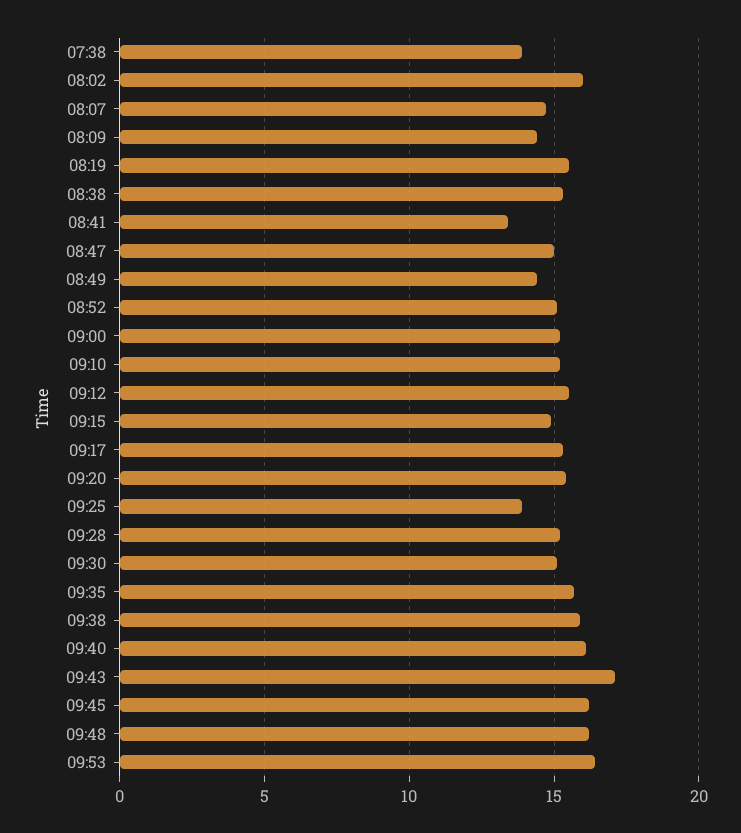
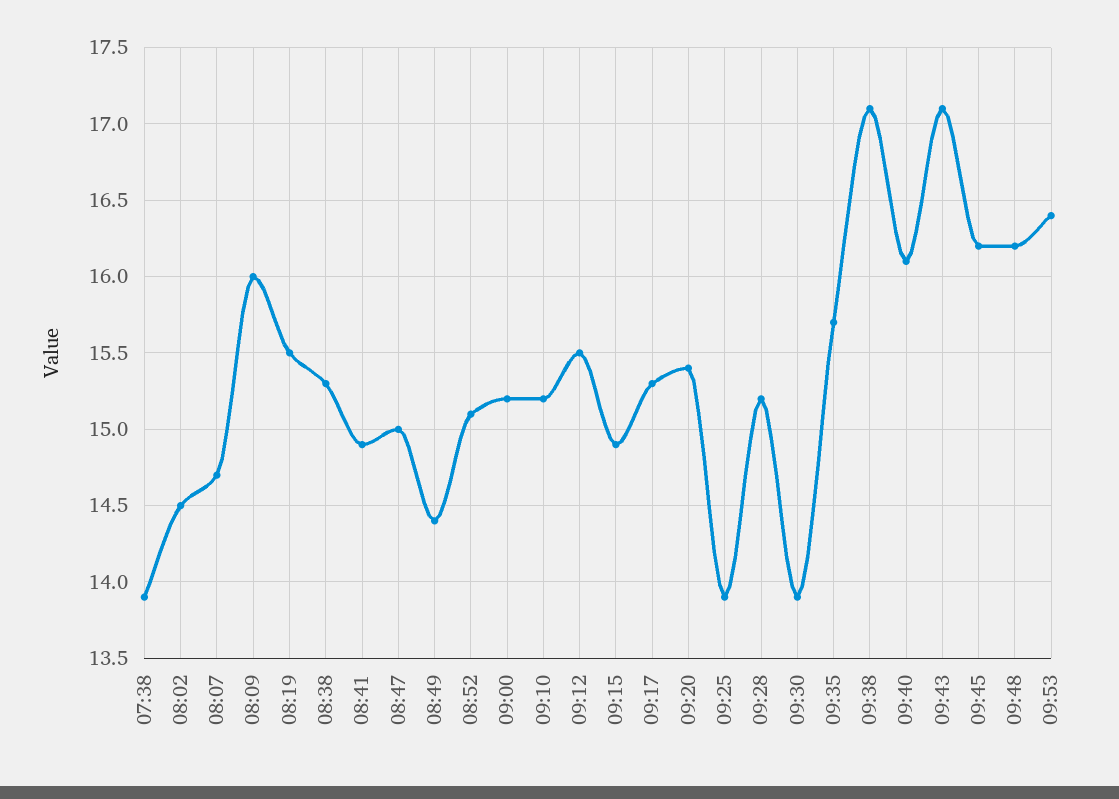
08:02: 16 -> 14.5
08:09: 14.5 -> 16
08:41: 13.5 -> 14.9
09:30: 15 -> 13.9
09:38: 16 -> 17.1

